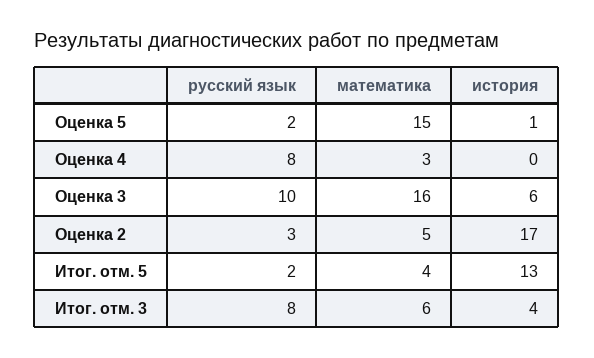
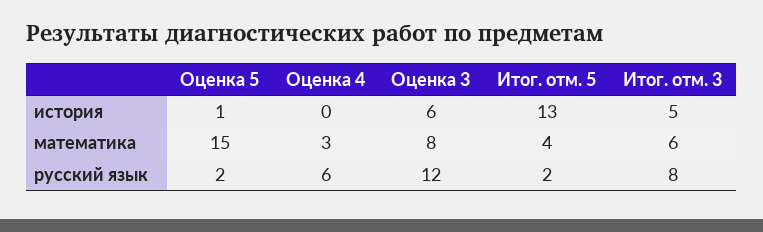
русский язык, Оценка 4: 8 -> 6
русский язык, Оценка 3: 10 -> 12
математика, Оценка 3: 16 -> 8
русский язык, Оценка 2: 3 -> none
математика, Оценка 2: 5 -> none
история, Оценка 2: 17 -> none
история, Итог. отм. 3: 4 -> 5

